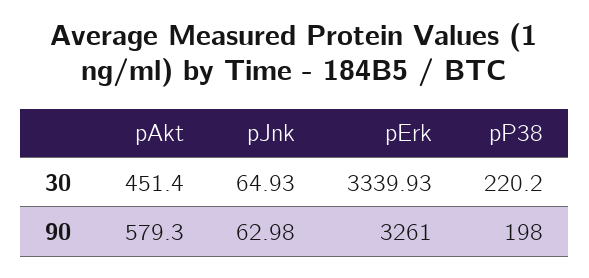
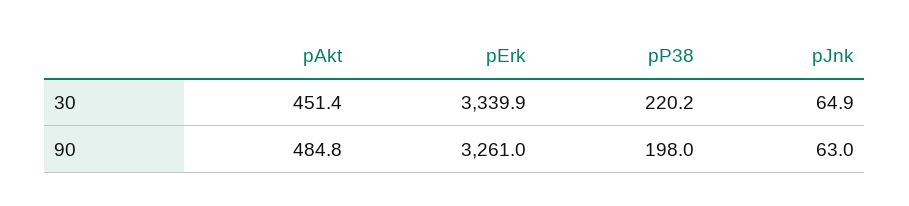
pAkt, 90: 579.3 -> 484.8

